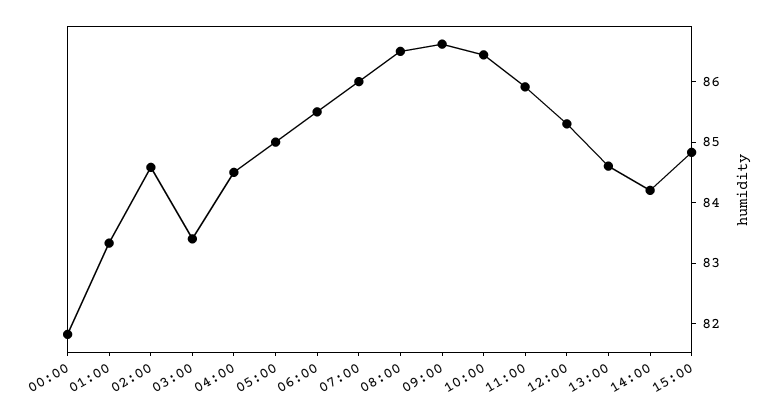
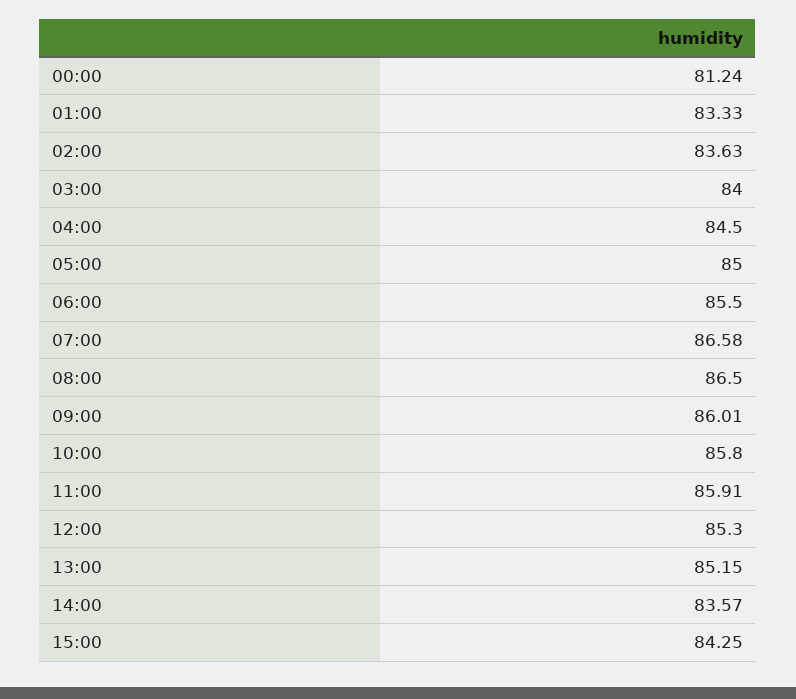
00:00: 81.8 -> 81.24
02:00: 84.6 -> 83.63
03:00: 83.4 -> 84
07:00: 86 -> 86.58
09:00: 86.6 -> 86.01
10:00: 86.4 -> 85.8
13:00: 84.6 -> 85.15
14:00: 84.2 -> 83.57
15:00: 84.8 -> 84.25

